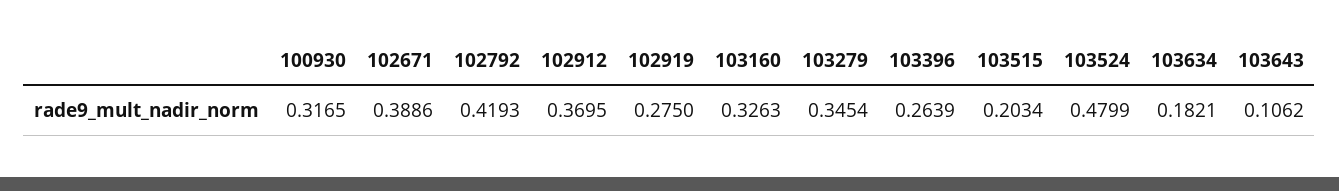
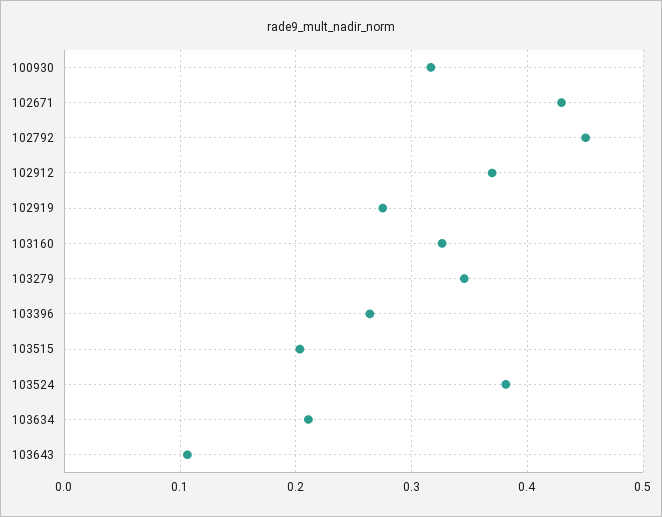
102671: 0.3886 -> 0.43
102792: 0.4193 -> 0.45
103524: 0.4799 -> 0.38
103634: 0.1821 -> 0.21

